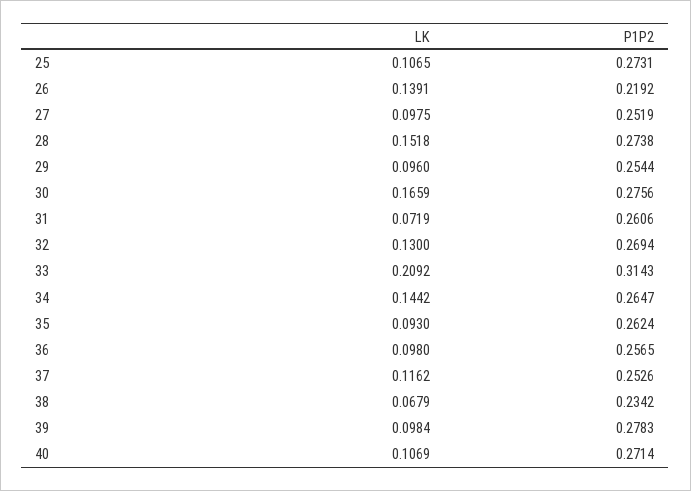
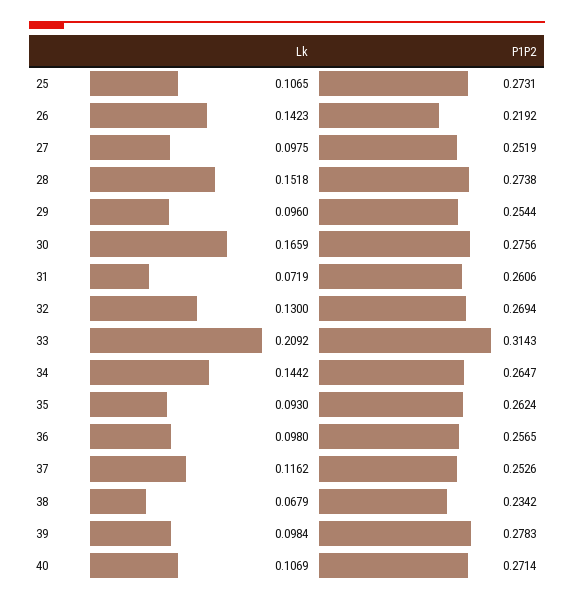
LK, 26: 0.1391 -> 0.1423

